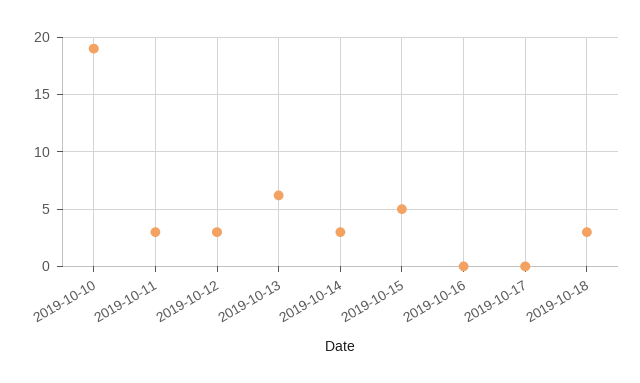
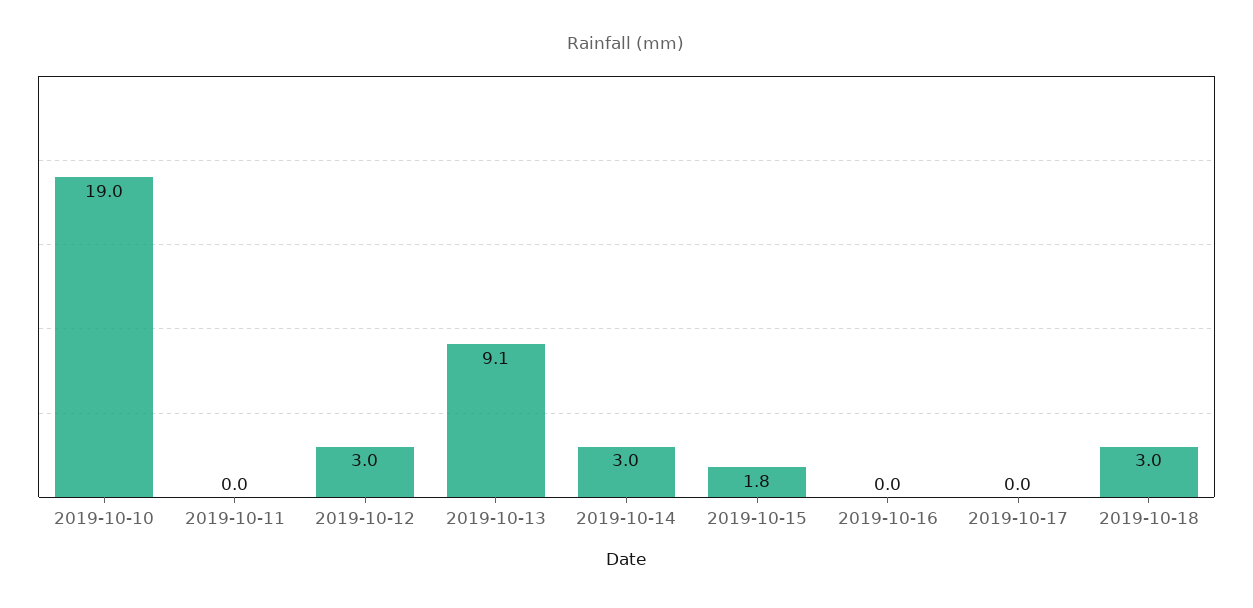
2019-10-11: 3 -> 0
2019-10-13: 6 -> 9.1
2019-10-15: 5 -> 1.8

